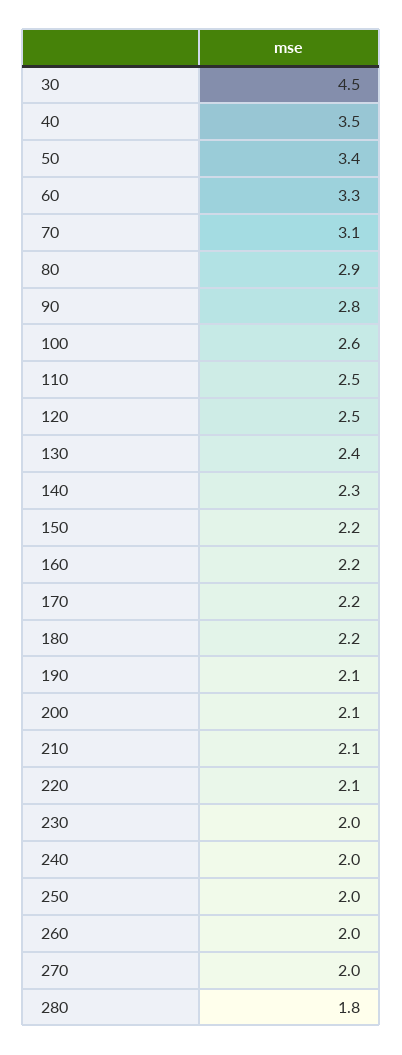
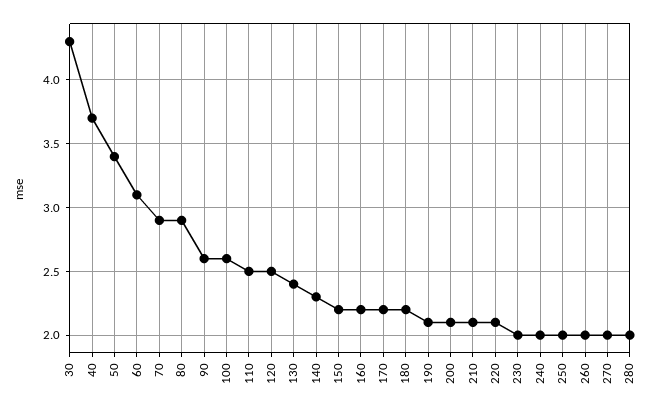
30: 4.5 -> 4.3
40: 3.5 -> 3.7
60: 3.3 -> 3.1
70: 3.1 -> 2.9
90: 2.8 -> 2.6
280: 1.8 -> 2

